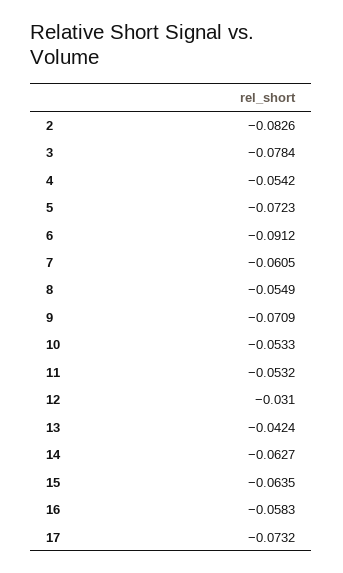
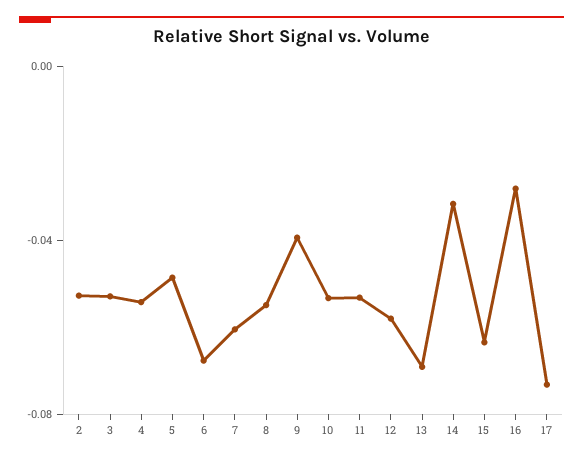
2: -0.0826 -> -0.05
3: -0.0784 -> -0.05
5: -0.0723 -> -0.05
6: -0.0912 -> -0.07
9: -0.0709 -> -0.04
12: -0.031 -> -0.06
13: -0.0424 -> -0.07
14: -0.0627 -> -0.03
16: -0.0583 -> -0.03

